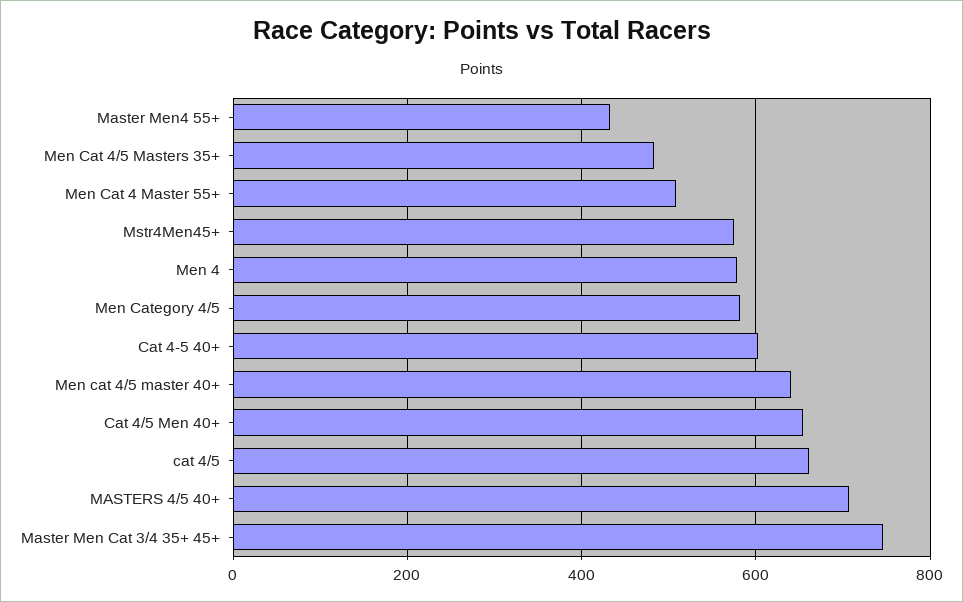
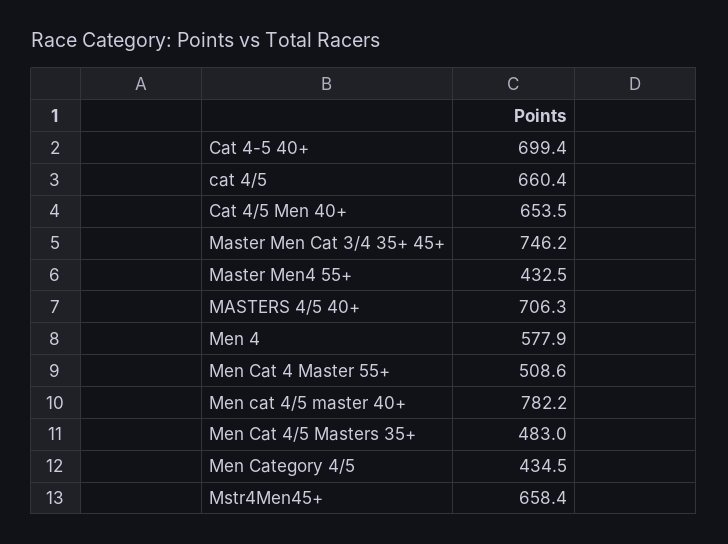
Mstr4Men45+: 580 -> 658.4
Men Category 4/5: 580 -> 434.5
Cat 4-5 40+: 600 -> 699.4
Men cat 4/5 master 40+: 640 -> 782.2

